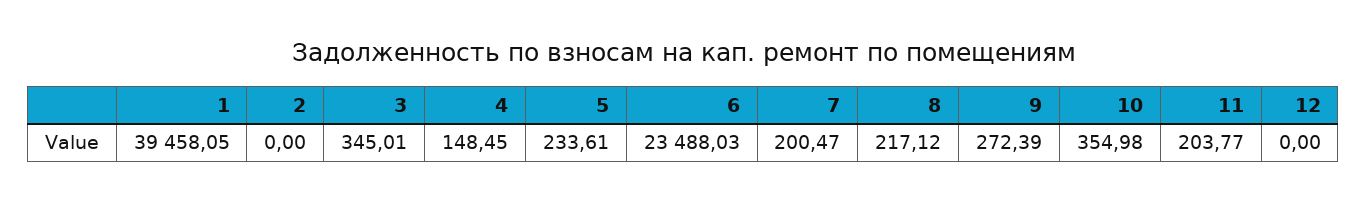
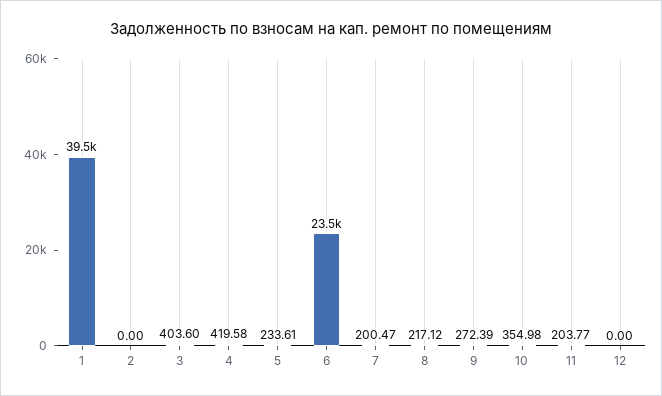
3: 345.01 -> 403.6
4: 148.45 -> 419.58

